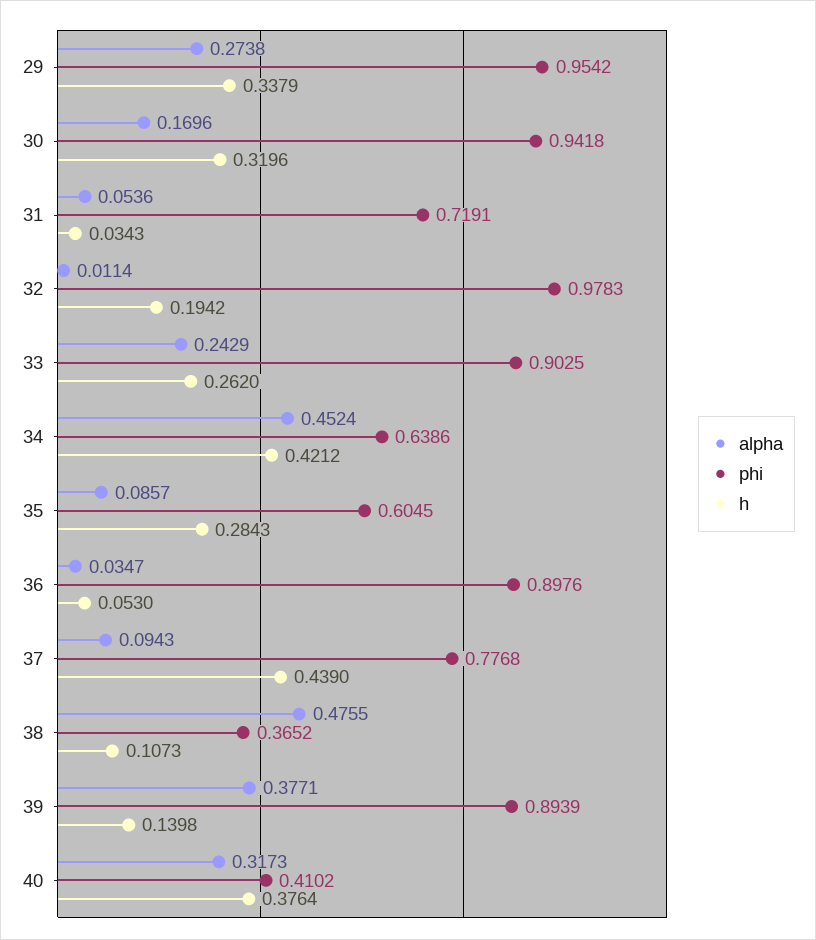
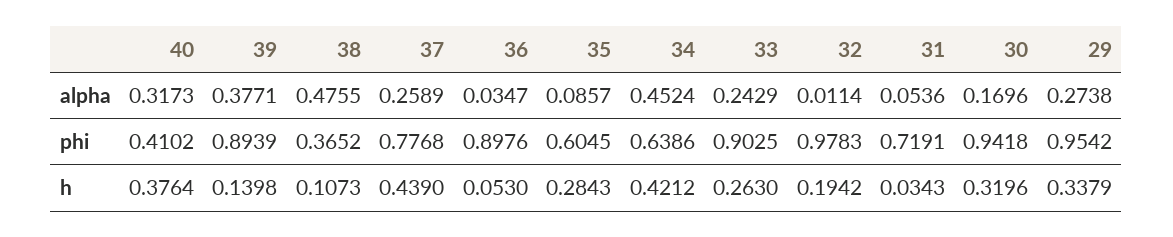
h, 33: 0.262 -> 0.263
alpha, 37: 0.0943 -> 0.2589

